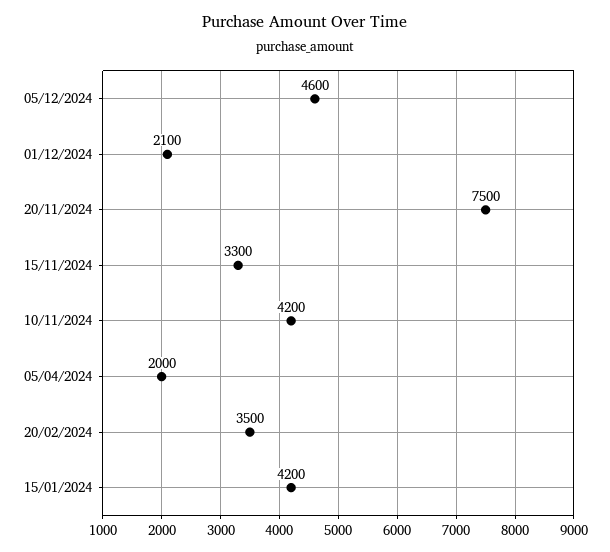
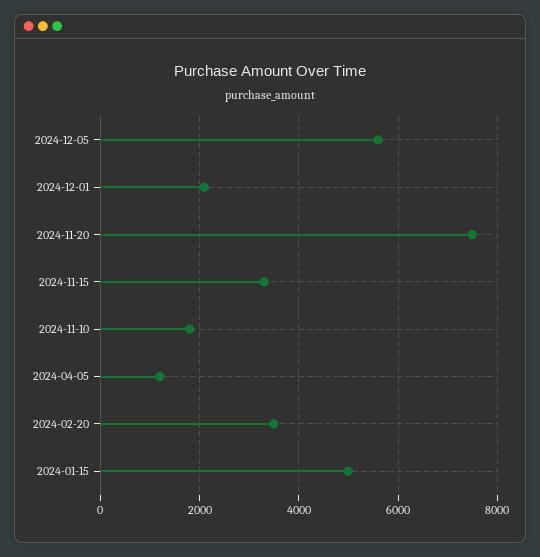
05/12/2024: 4600 -> 5600
10/11/2024: 4200 -> 1800
05/04/2024: 2000 -> 1200
15/01/2024: 4200 -> 5000

